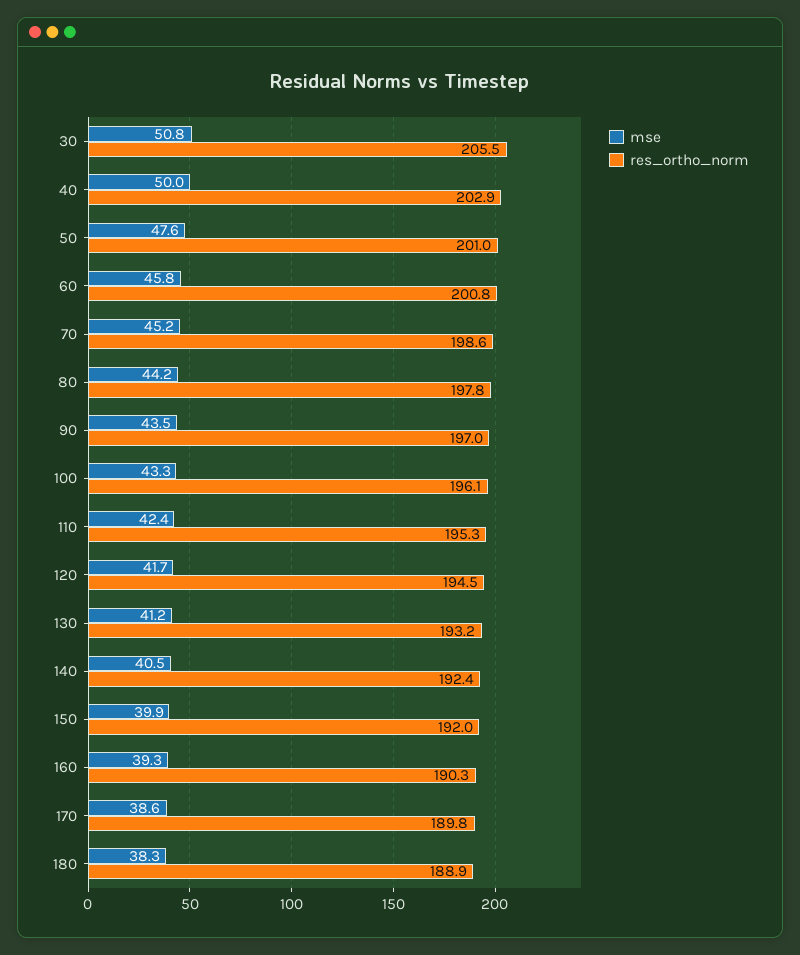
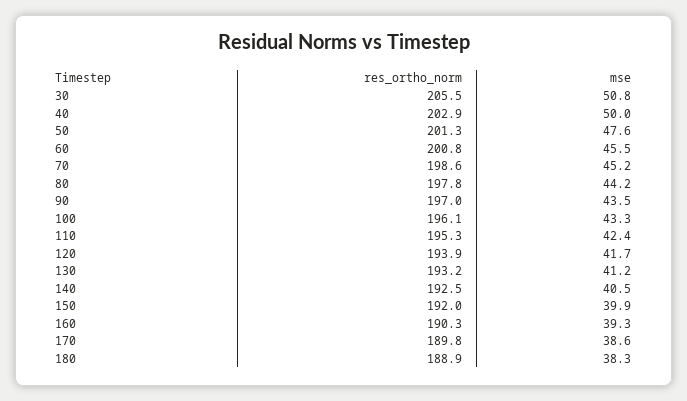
res_ortho_norm, 50: 201 -> 201.3
mse, 60: 45.8 -> 45.5
res_ortho_norm, 120: 194.5 -> 193.9
res_ortho_norm, 140: 192.4 -> 192.5

